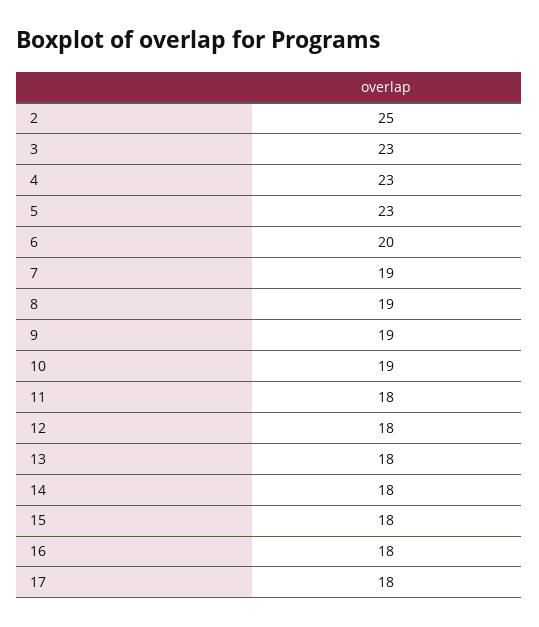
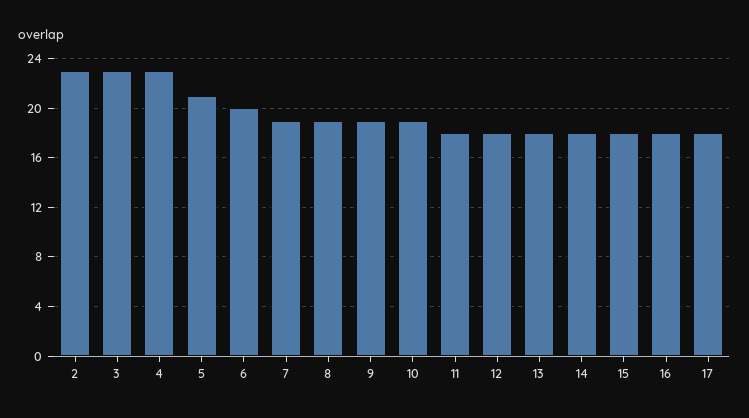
2: 25 -> 23
5: 23 -> 21

